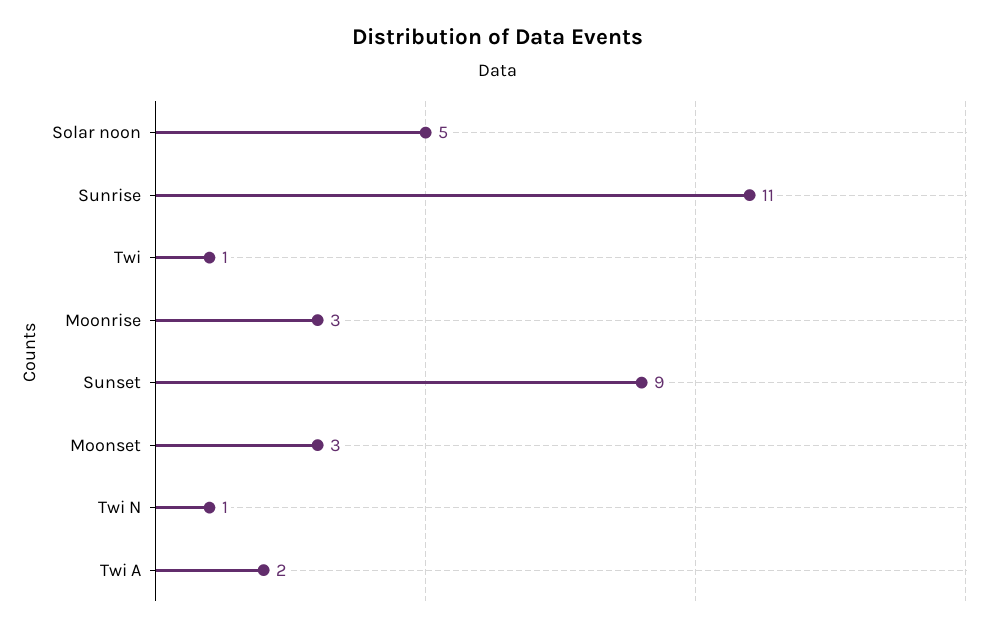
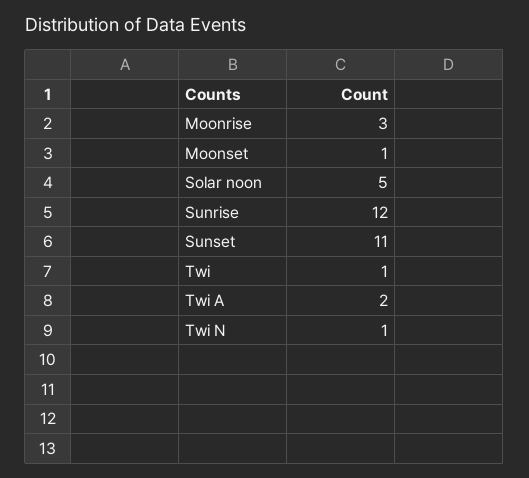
Sunrise: 11 -> 12
Sunset: 9 -> 11
Moonset: 3 -> 1

